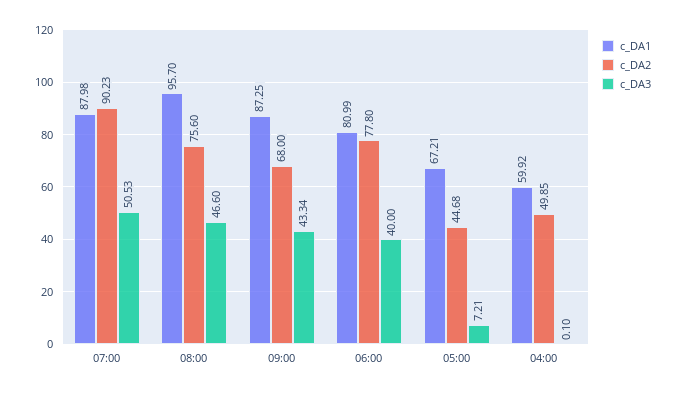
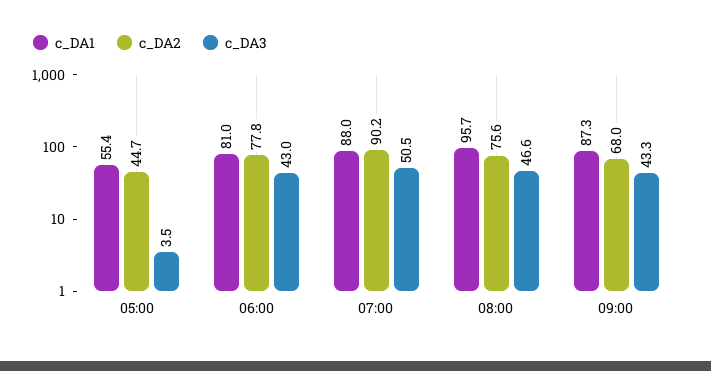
c_DA3, 06:00: 40 -> 43
c_DA1, 05:00: 67.21 -> 55.4
c_DA3, 05:00: 7.21 -> 3.5
c_DA1, 04:00: 59.92 -> none
c_DA2, 04:00: 49.85 -> none
c_DA3, 04:00: 0.1 -> none

